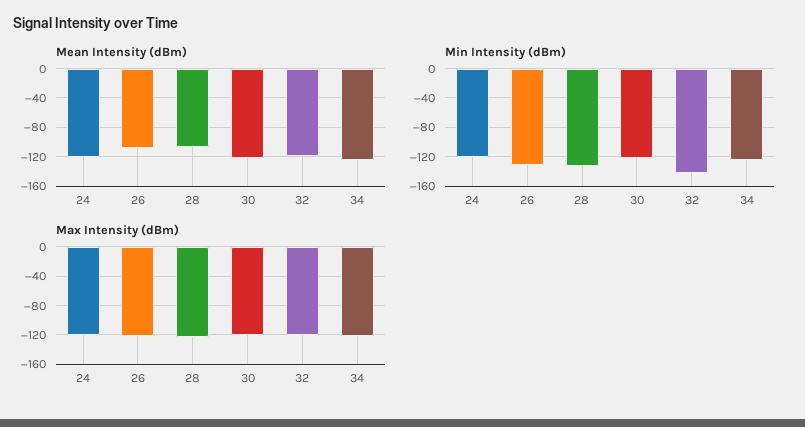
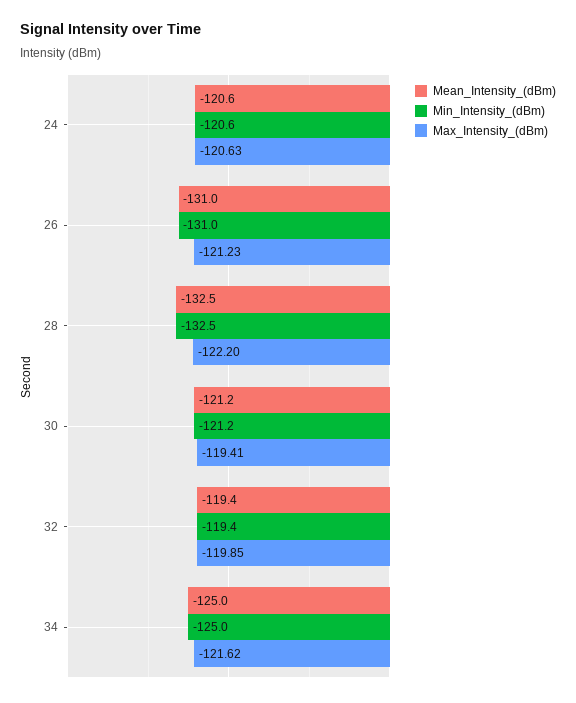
Mean Intensity (dBm), 26: -110 -> -131
Mean Intensity (dBm), 28: -110 -> -132.5
Min Intensity (dBm), 32: -140 -> -119.4

